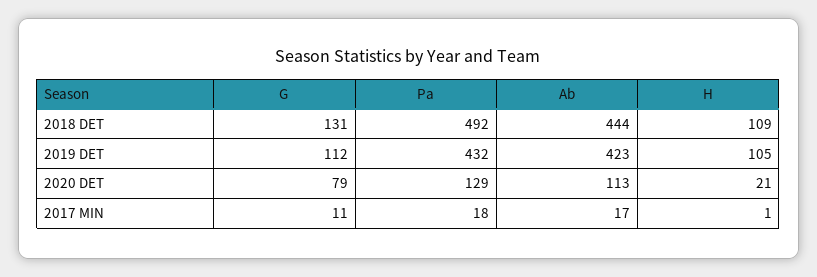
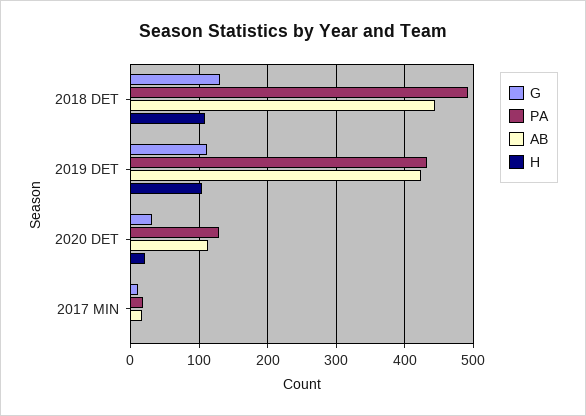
G, 2020 DET: 79 -> 30

